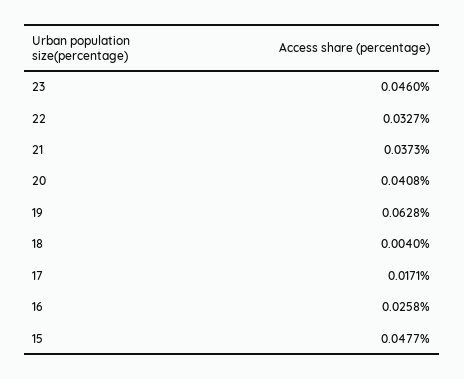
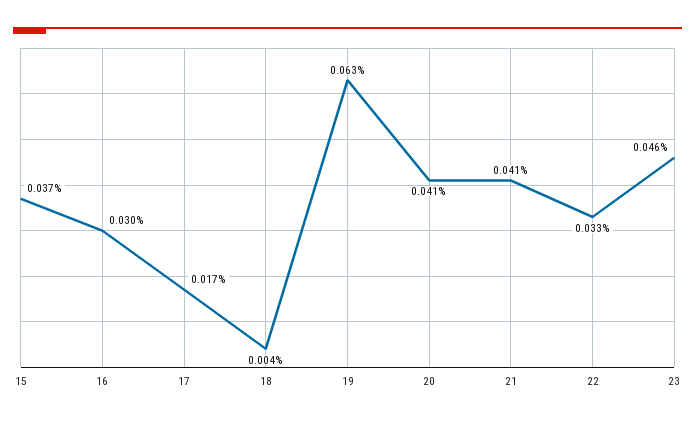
21: 0.0373 -> 0.041
16: 0.0258 -> 0.03
15: 0.0477 -> 0.037

